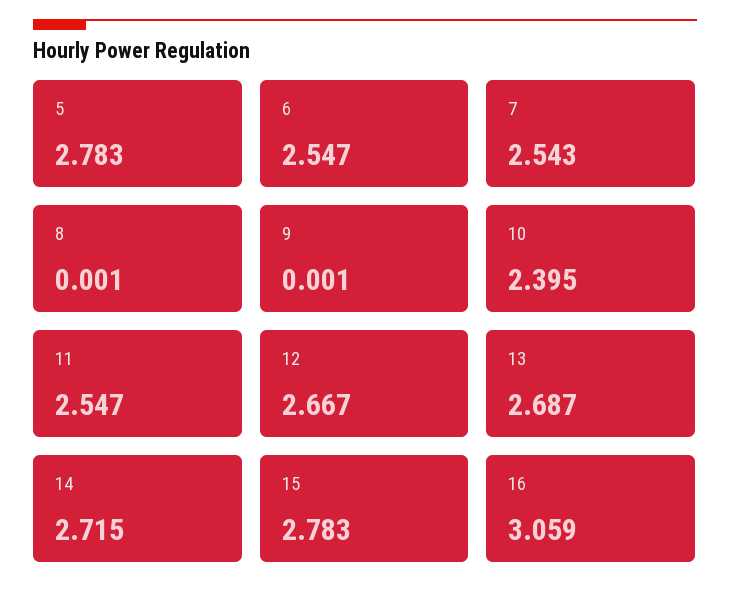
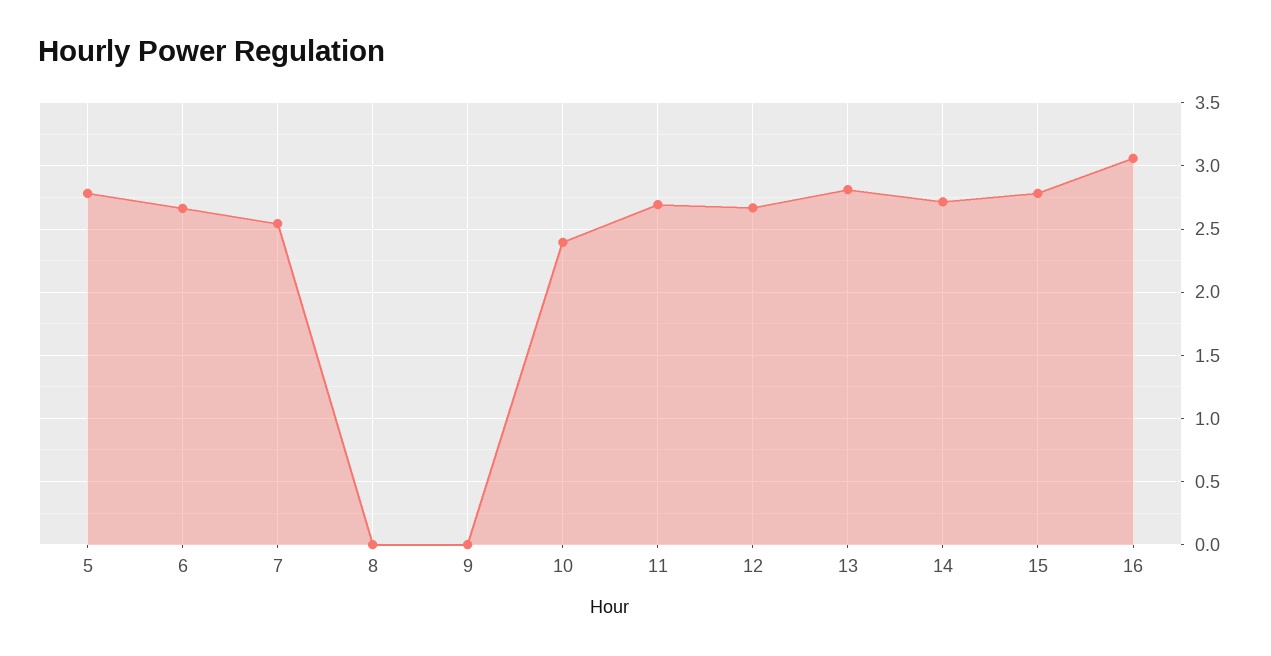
6: 2.547 -> 2.65
11: 2.547 -> 2.7
13: 2.687 -> 2.8

